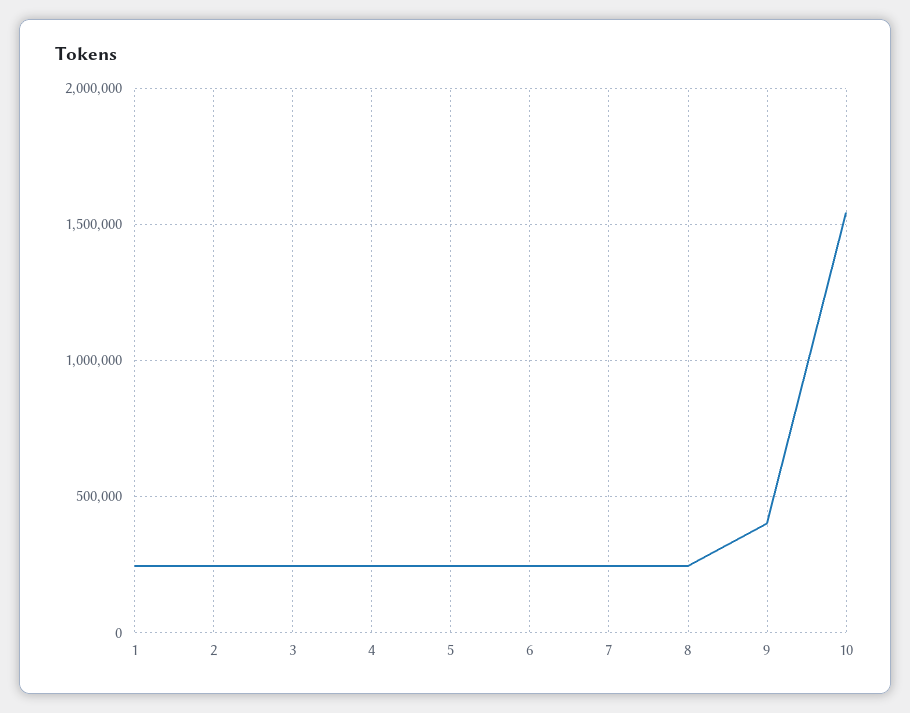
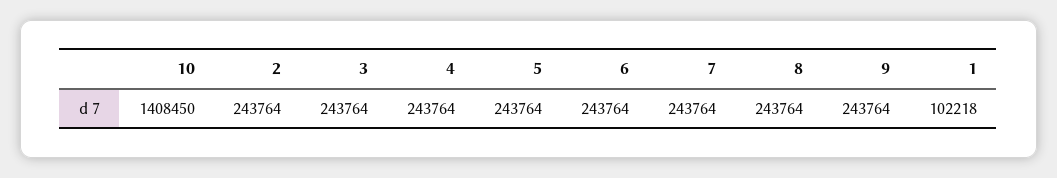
1: 250000 -> 102218
9: 400000 -> 243764
10: 1550000 -> 1408450

